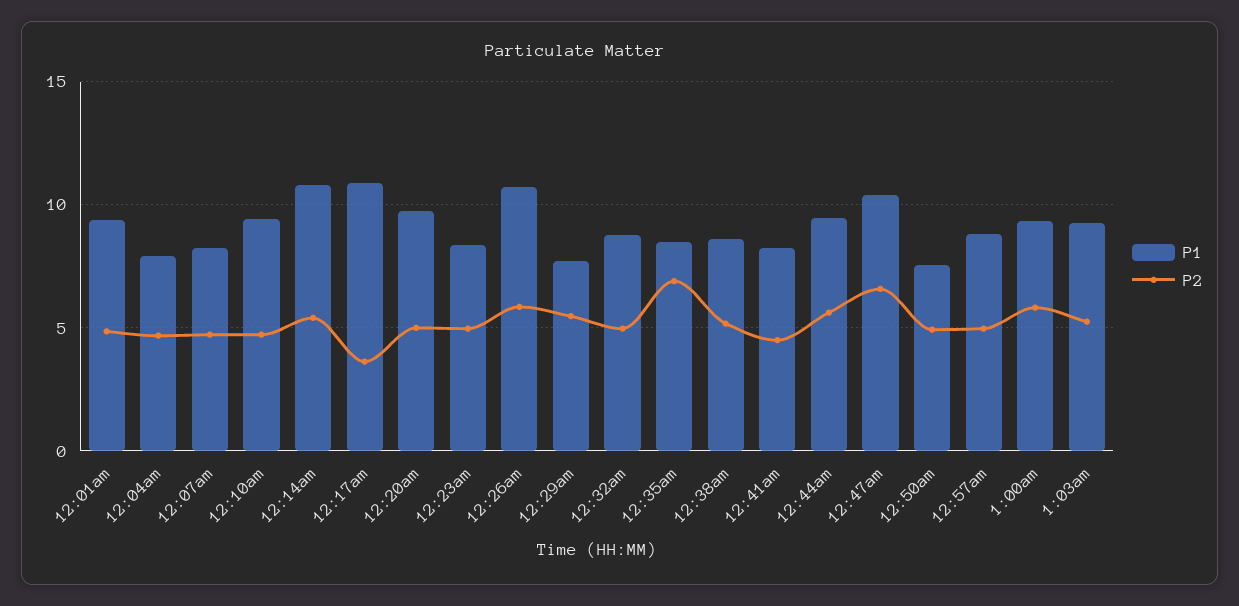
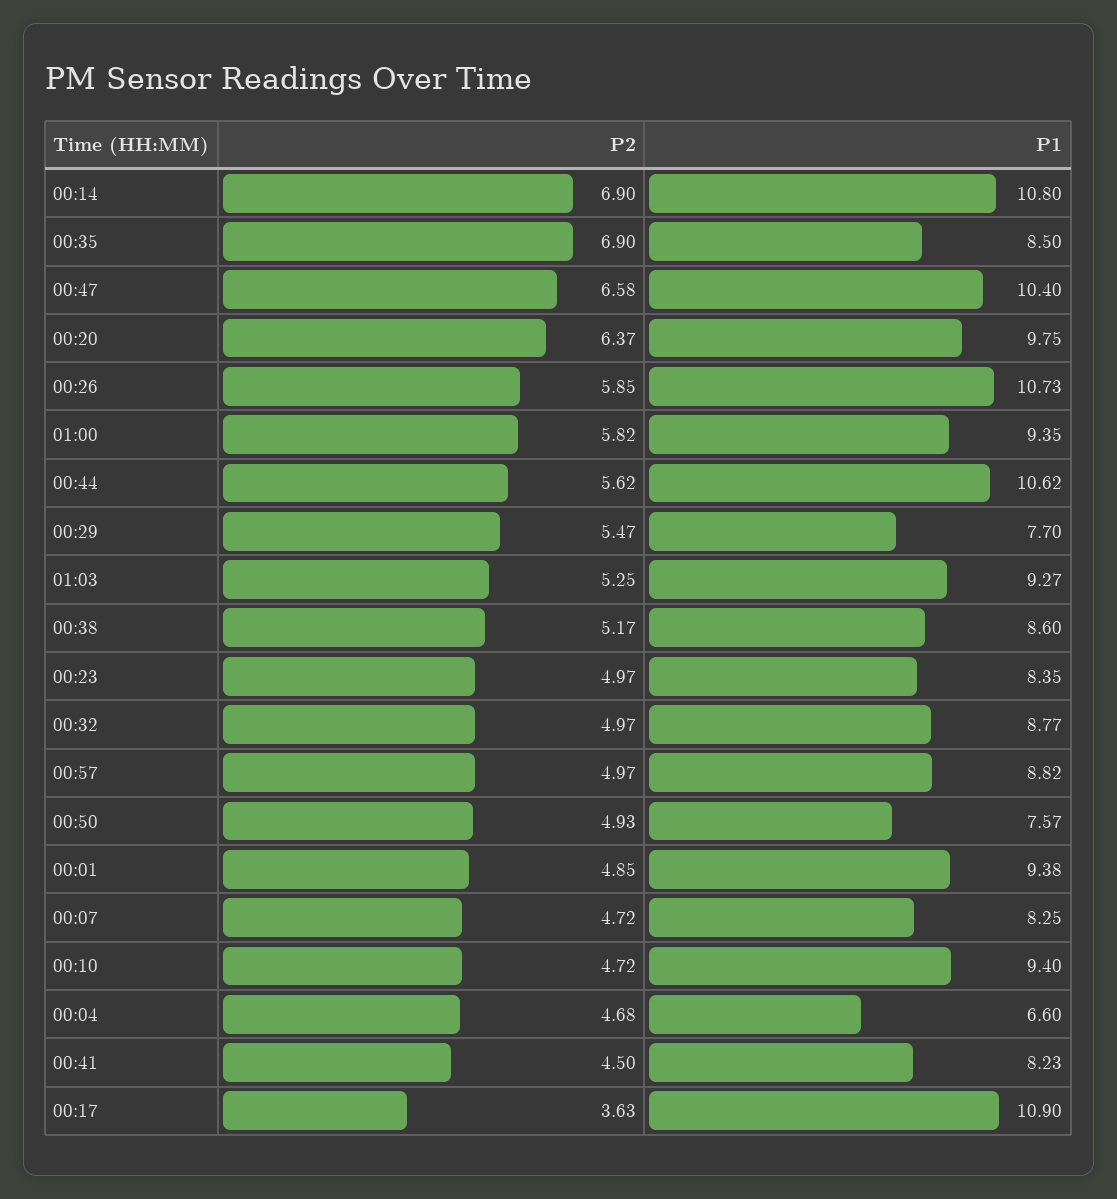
P1, 12:04am: 8 -> 6.6
P2, 12:14am: 5.5 -> 6.9
P2, 12:20am: 5 -> 6.37
P1, 12:44am: 9.5 -> 10.62

